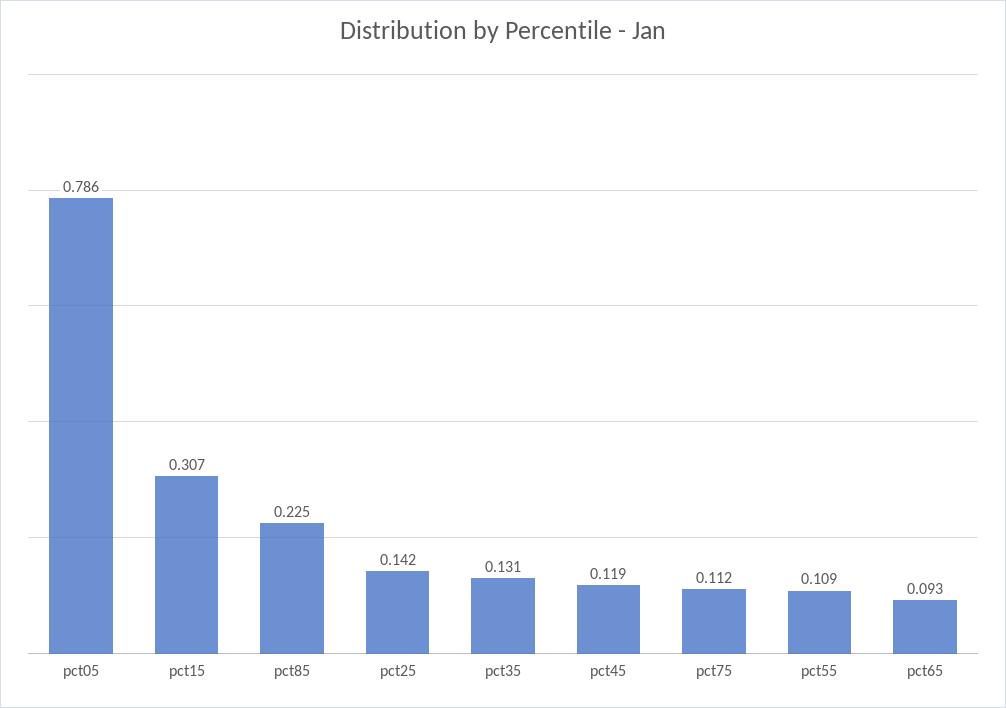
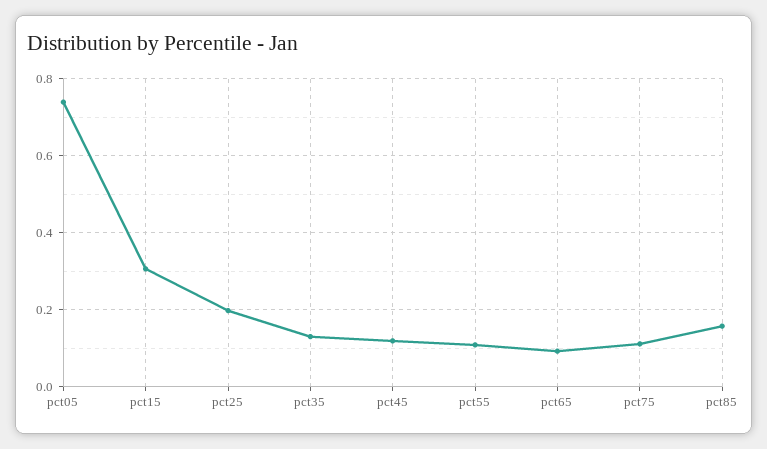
pct05: 0.786 -> 0.74
pct85: 0.225 -> 0.16
pct25: 0.142 -> 0.2

